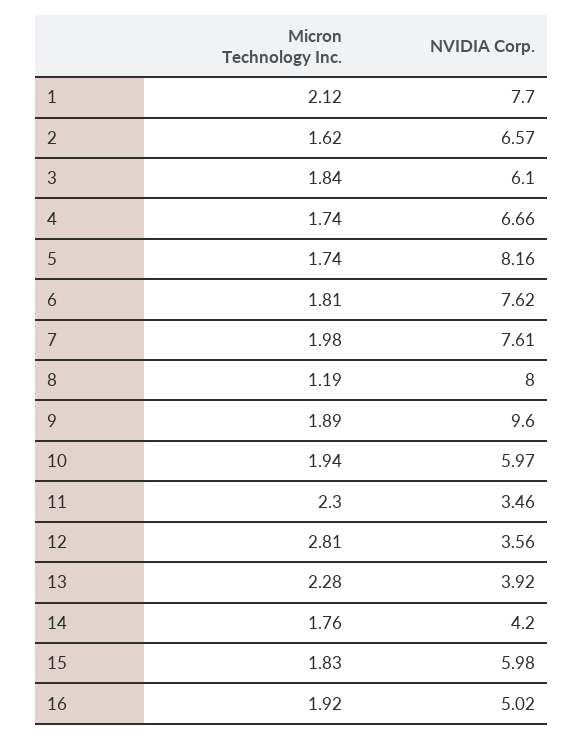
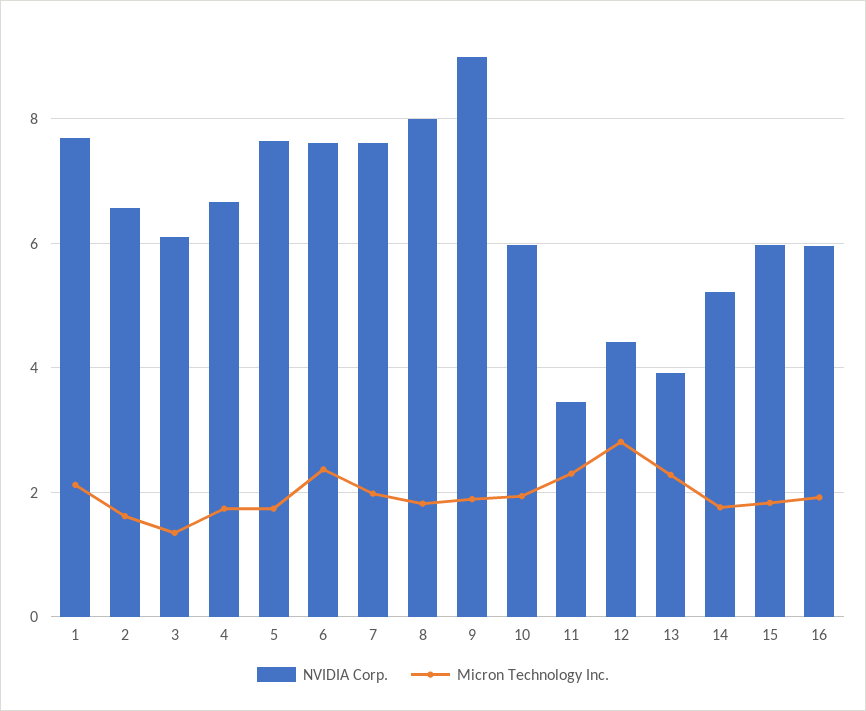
Micron Technology Inc., 3: 1.84 -> 1.4
NVIDIA Corp., 5: 8.16 -> 7.6
Micron Technology Inc., 6: 1.81 -> 2.4
Micron Technology Inc., 8: 1.19 -> 1.8
NVIDIA Corp., 9: 9.6 -> 9
NVIDIA Corp., 12: 3.56 -> 4.4
NVIDIA Corp., 14: 4.2 -> 5.2
NVIDIA Corp., 16: 5.02 -> 6

